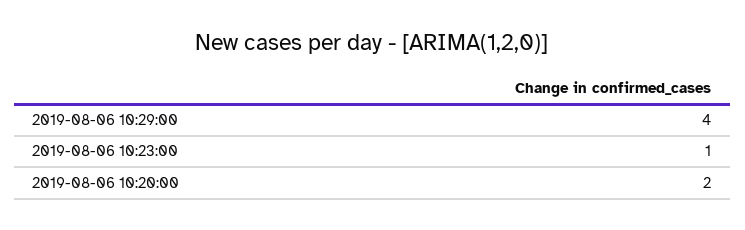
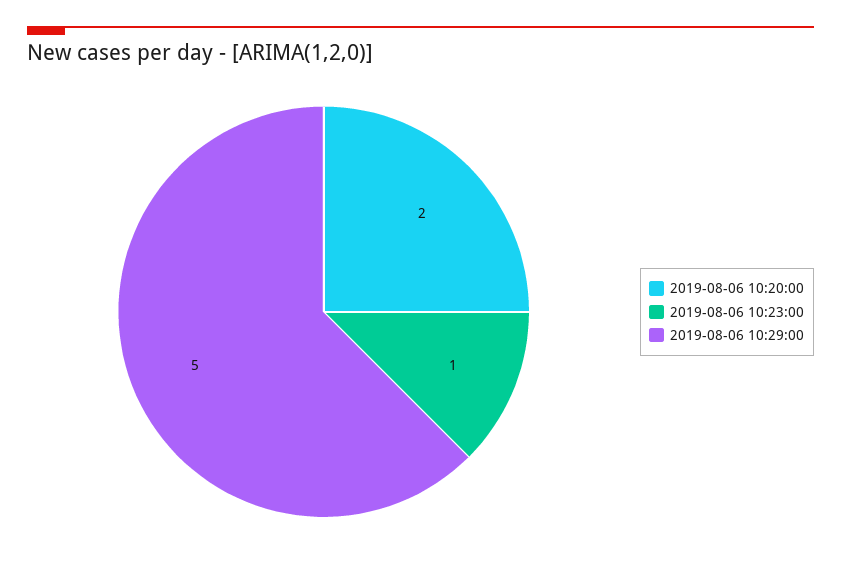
2019-08-06 10:29:00: 4 -> 5

